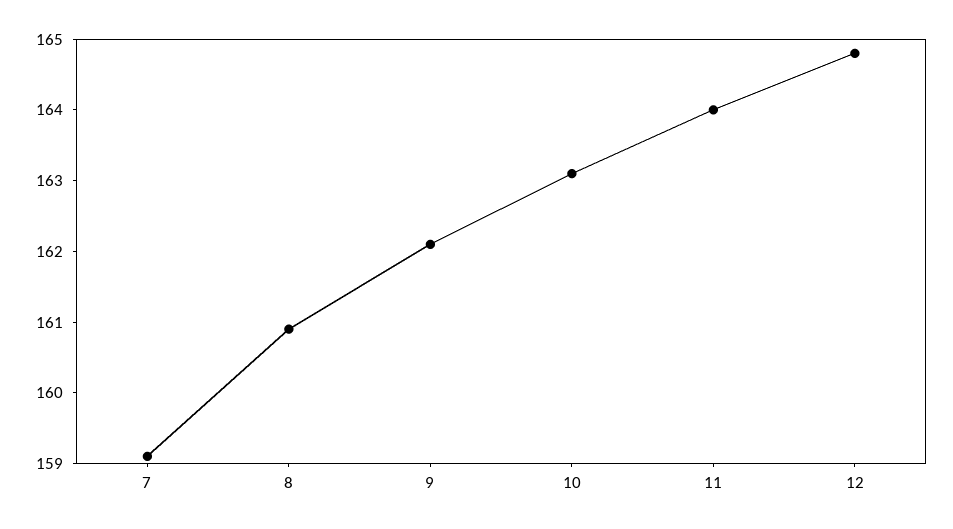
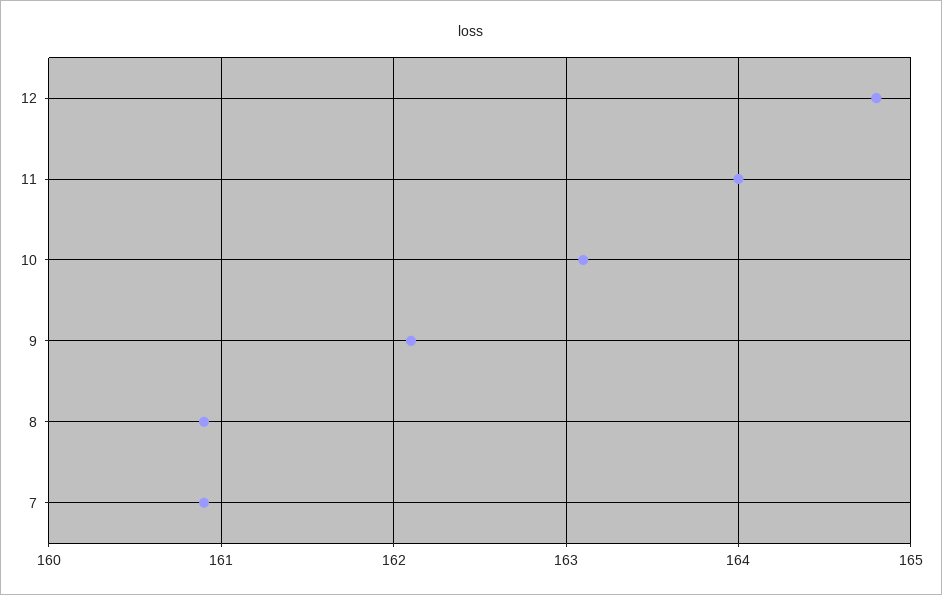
7: 159 -> 160.9

